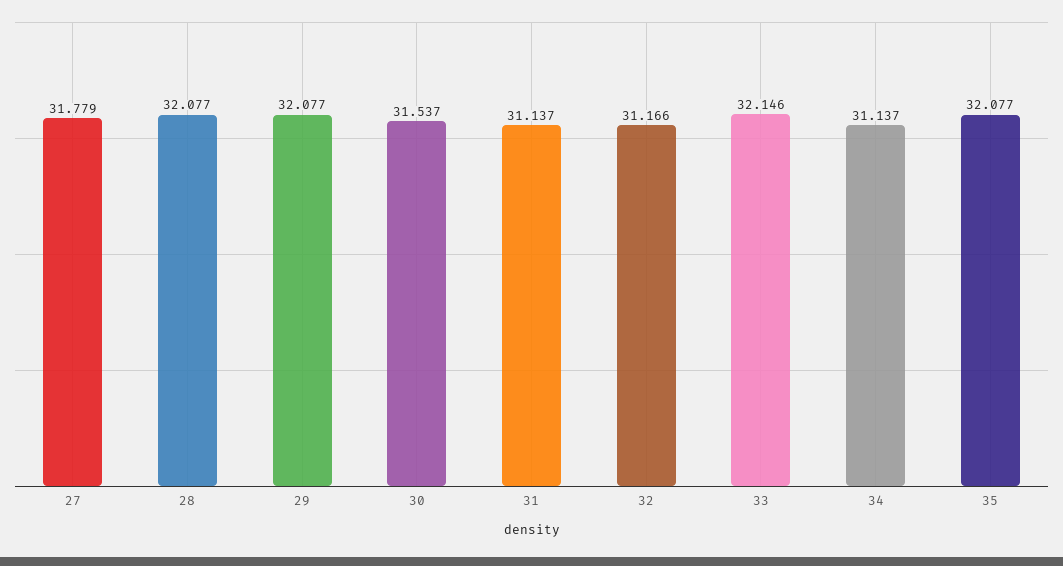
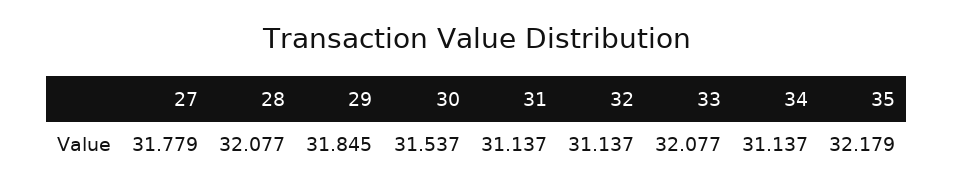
29: 32.077 -> 31.845
32: 31.166 -> 31.137
33: 32.146 -> 32.077
35: 32.077 -> 32.179

